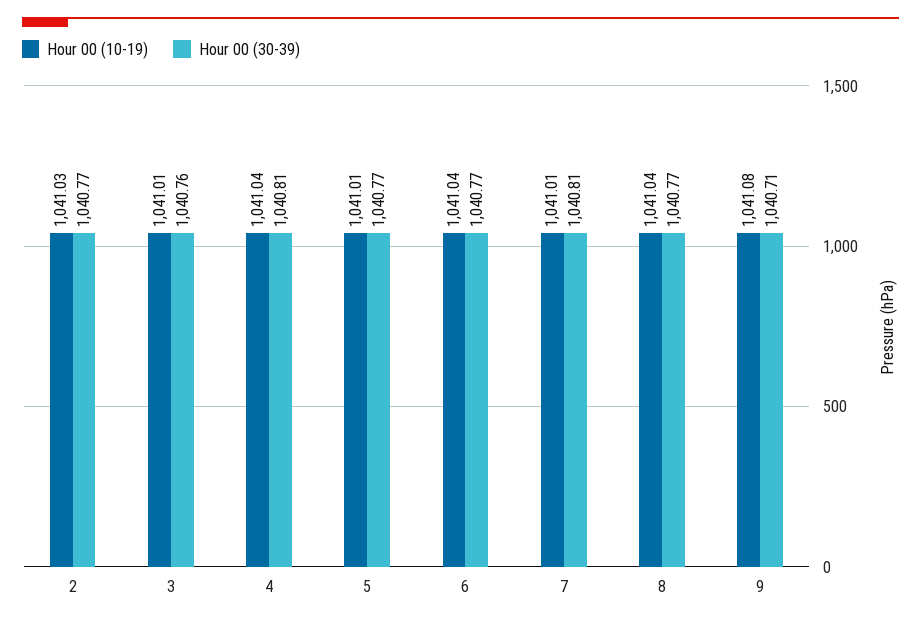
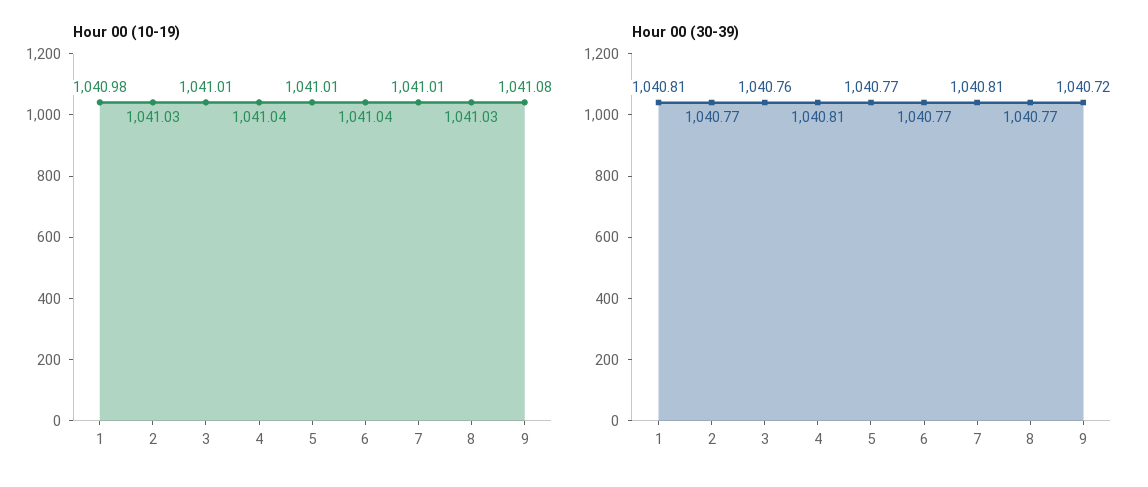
Hour 00 (10-19), 8: 1041.04 -> 1041.03
Hour 00 (30-39), 9: 1040.71 -> 1040.72
Hour 00 (10-19), 1: none -> 1040.98
Hour 00 (30-39), 1: none -> 1040.81

